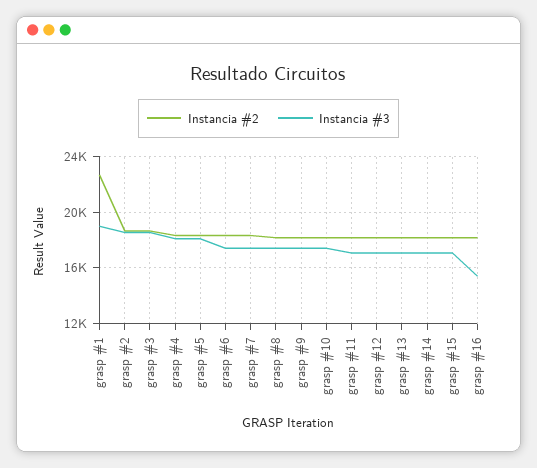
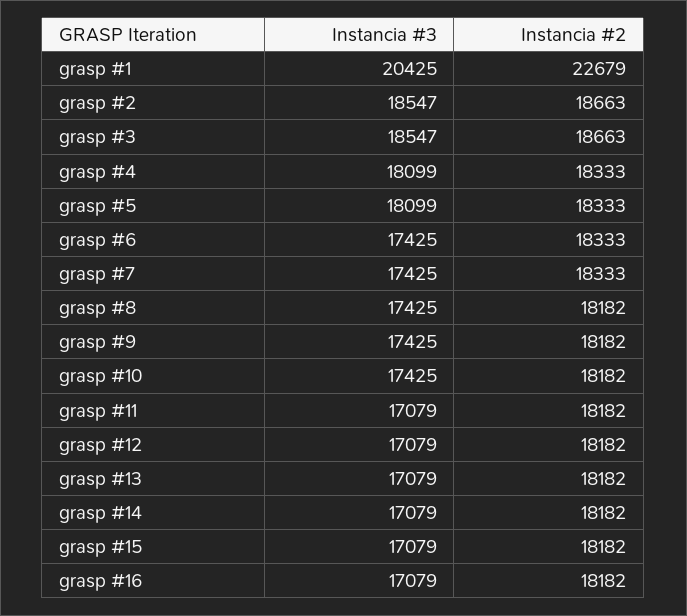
Instancia #3, grasp #1: 19000 -> 20425
Instancia #3, grasp #16: 15500 -> 17079

